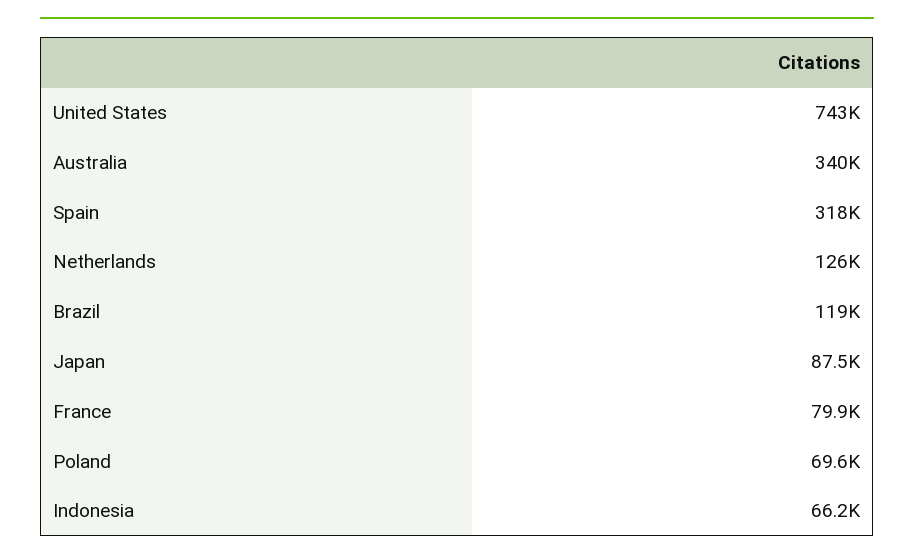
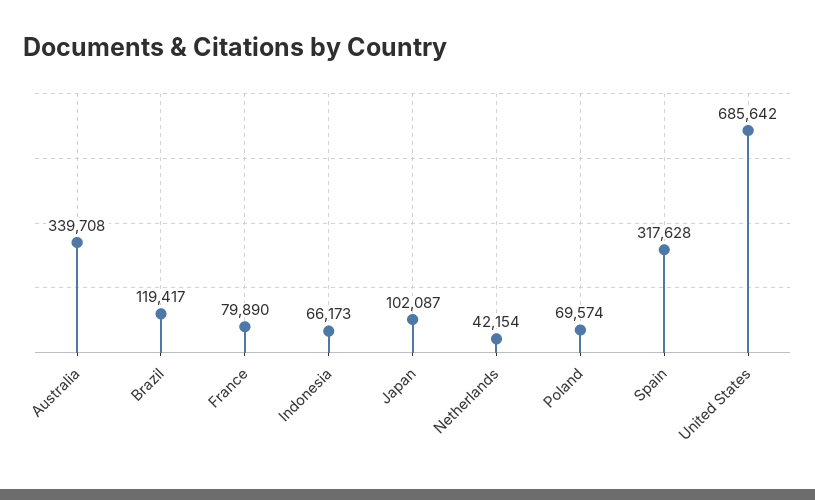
United States: 743000 -> 685642
Netherlands: 126000 -> 42154
Japan: 87500 -> 102087

